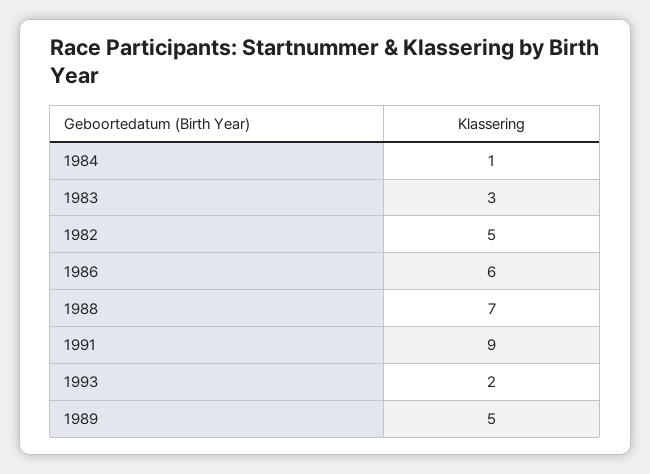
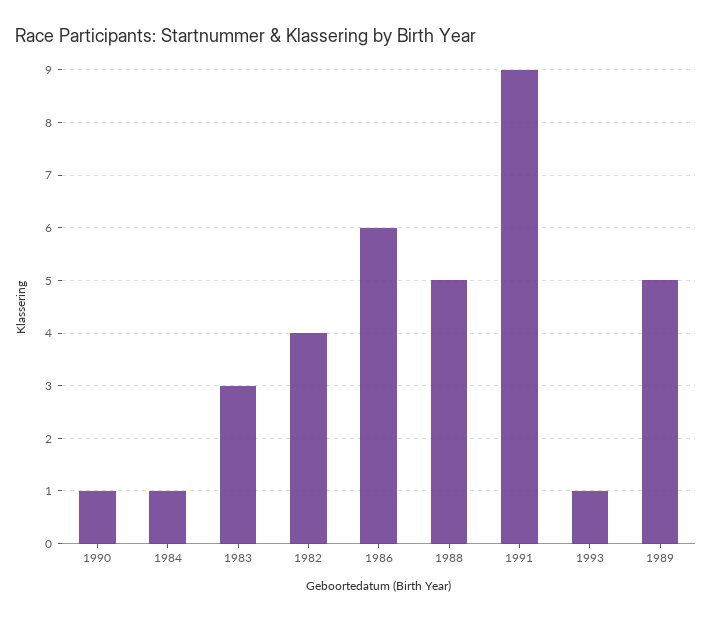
1982: 5 -> 4
1988: 7 -> 5
1993: 2 -> 1
1990: none -> 1

